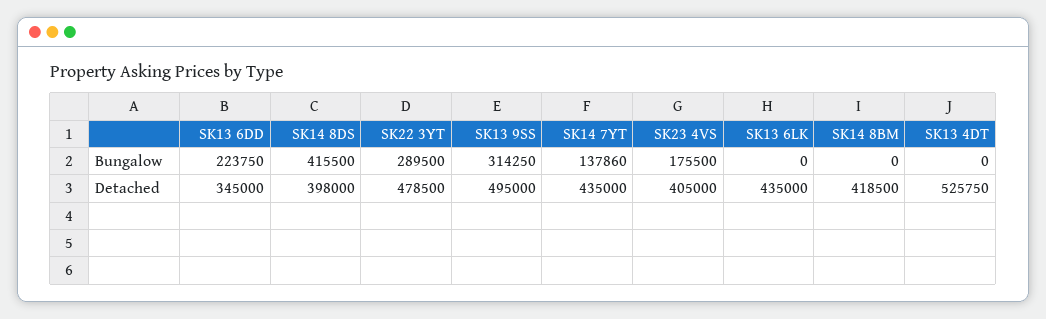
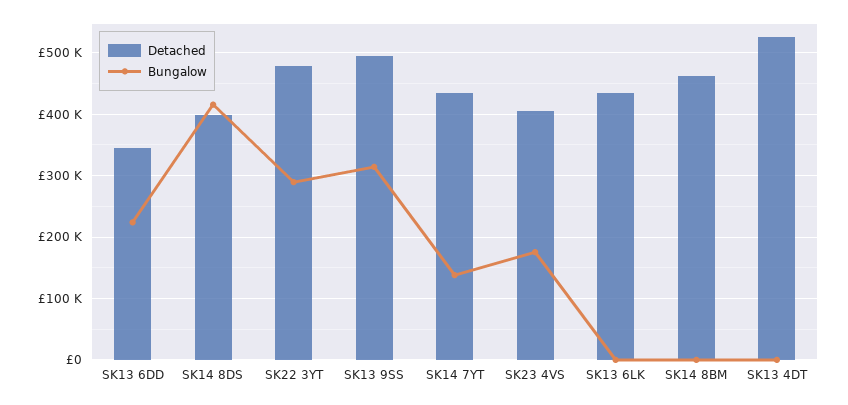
Detached, SK14 8BM: 418500 -> 460000

